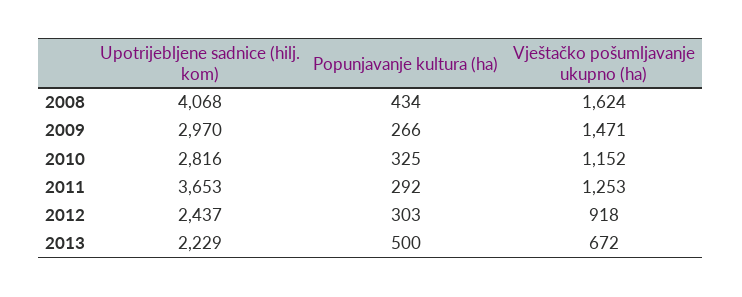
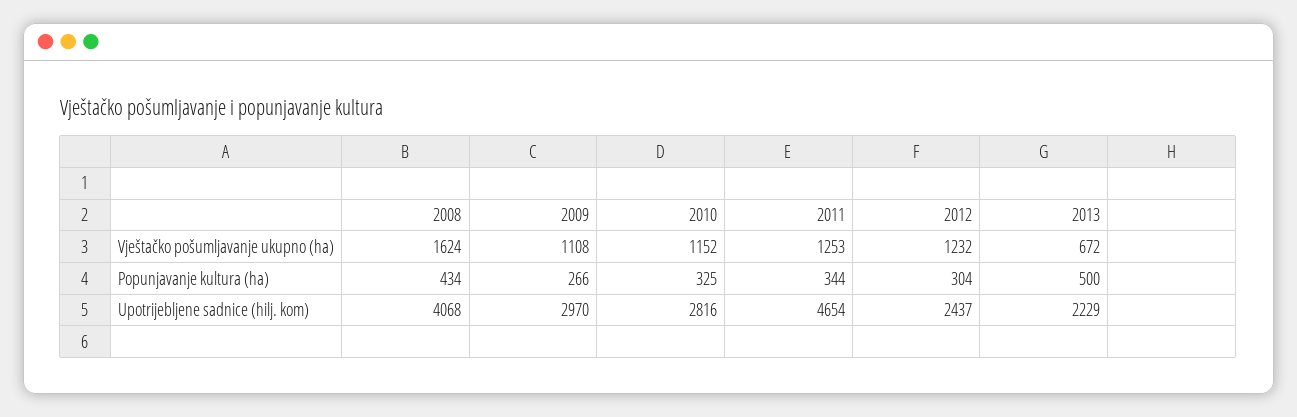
Vještačko pošumljavanje ukupno (ha), 2009: 1471 -> 1108
Upotrijebljene sadnice (hilj. kom), 2011: 3653 -> 4654
Popunjavanje kultura (ha), 2011: 292 -> 344
Popunjavanje kultura (ha), 2012: 303 -> 304
Vještačko pošumljavanje ukupno (ha), 2012: 918 -> 1232

